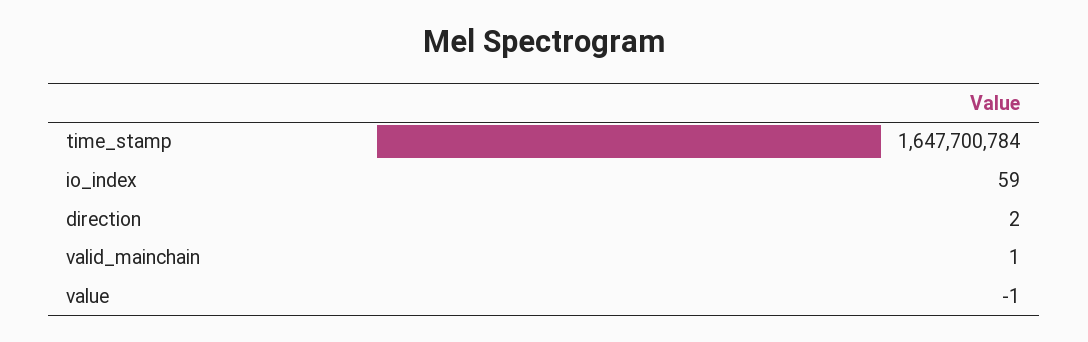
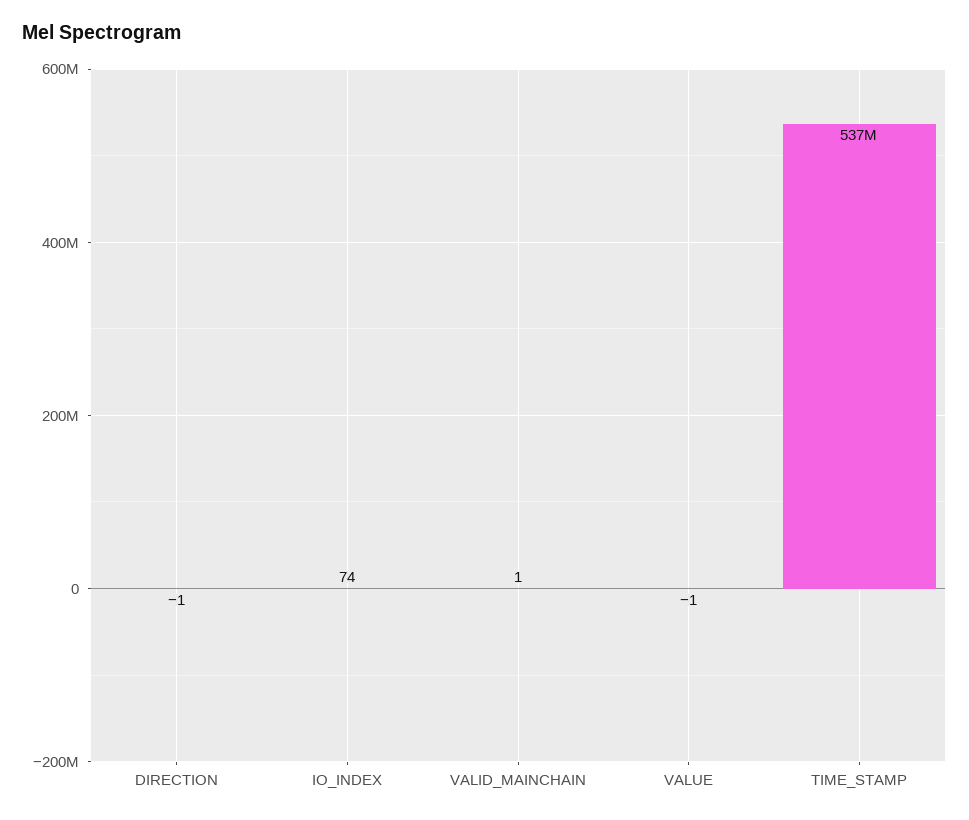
time_stamp: 1647700784 -> 537000000
io_index: 59 -> 74
direction: 2 -> -1

